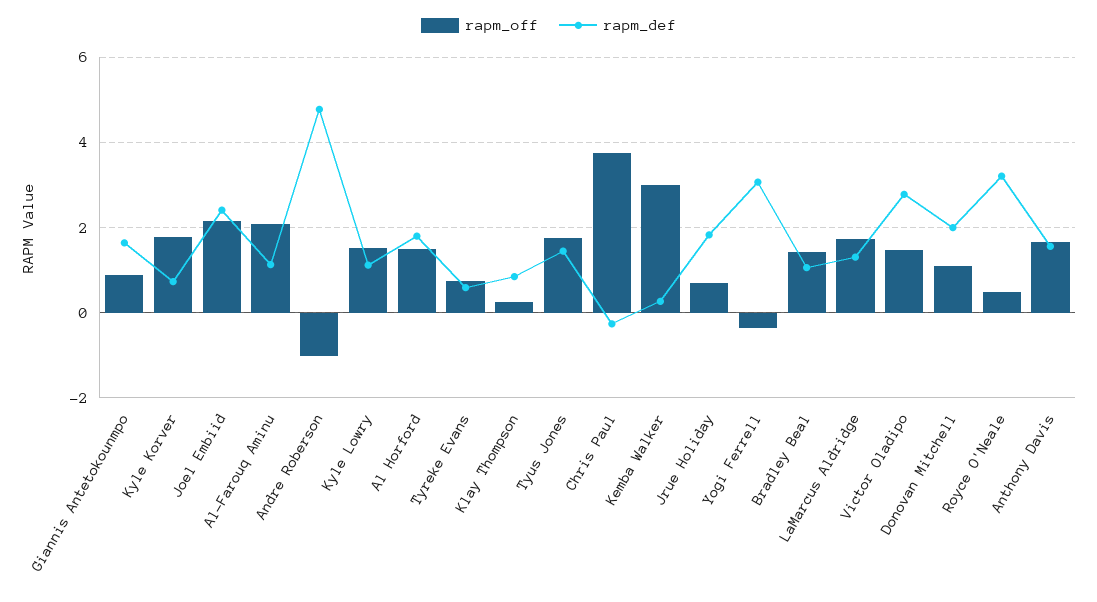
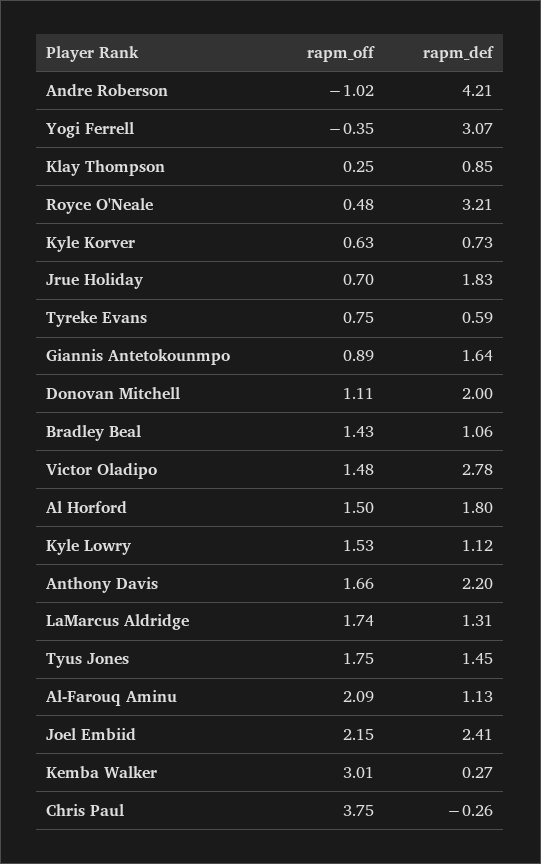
rapm_off, Kyle Korver: 1.8 -> 0.63
rapm_def, Andre Roberson: 4.8 -> 4.21
rapm_def, Anthony Davis: 1.6 -> 2.2

